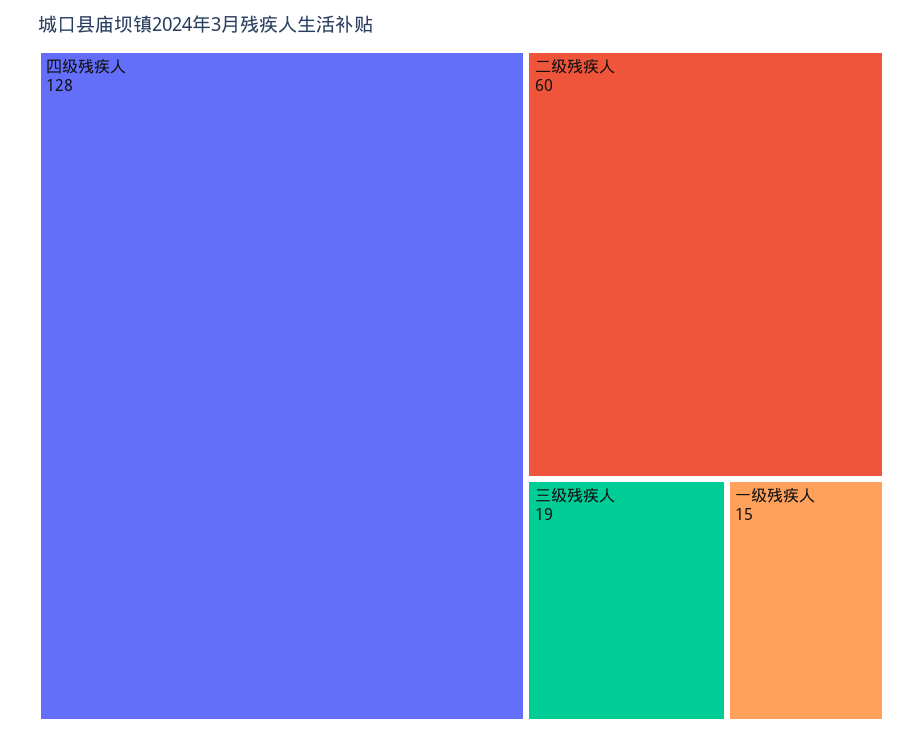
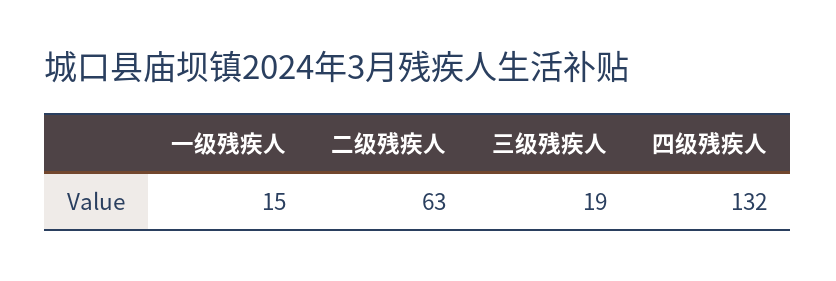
四级残疾人: 128 -> 132
二级残疾人: 60 -> 63

